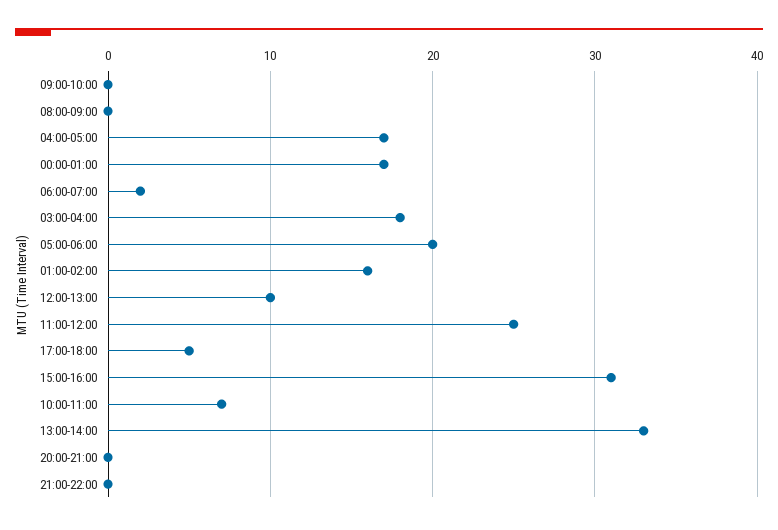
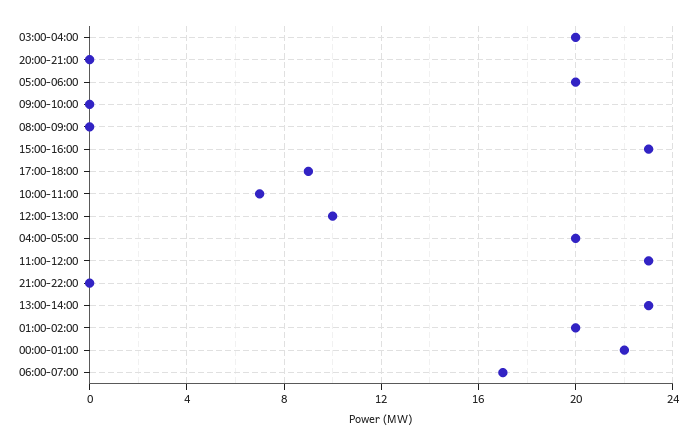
04:00-05:00: 17 -> 20
00:00-01:00: 17 -> 22
06:00-07:00: 2 -> 17
03:00-04:00: 18 -> 20
01:00-02:00: 16 -> 20
11:00-12:00: 25 -> 23
17:00-18:00: 5 -> 9
15:00-16:00: 31 -> 23
13:00-14:00: 33 -> 23

